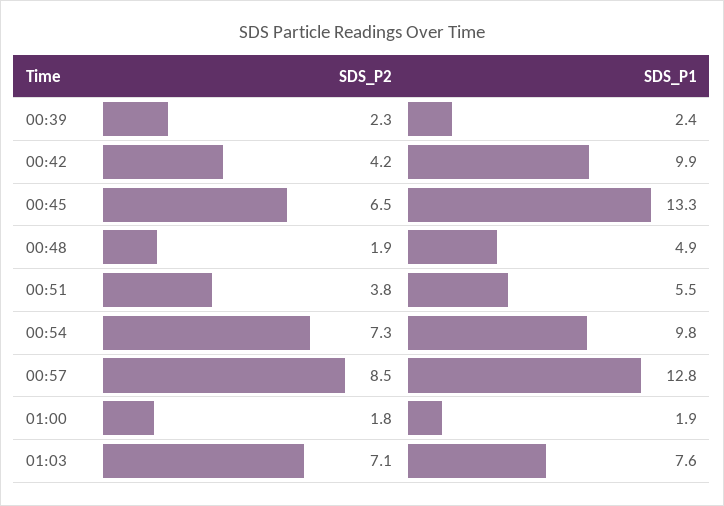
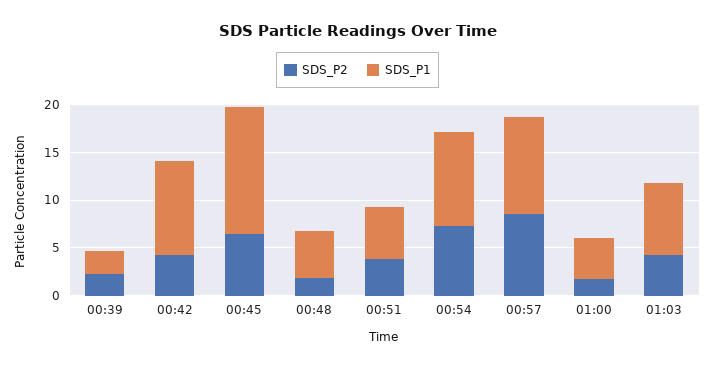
SDS_P1, 00:57: 12.8 -> 10
SDS_P1, 01:00: 1.9 -> 4
SDS_P2, 01:03: 7.1 -> 4

